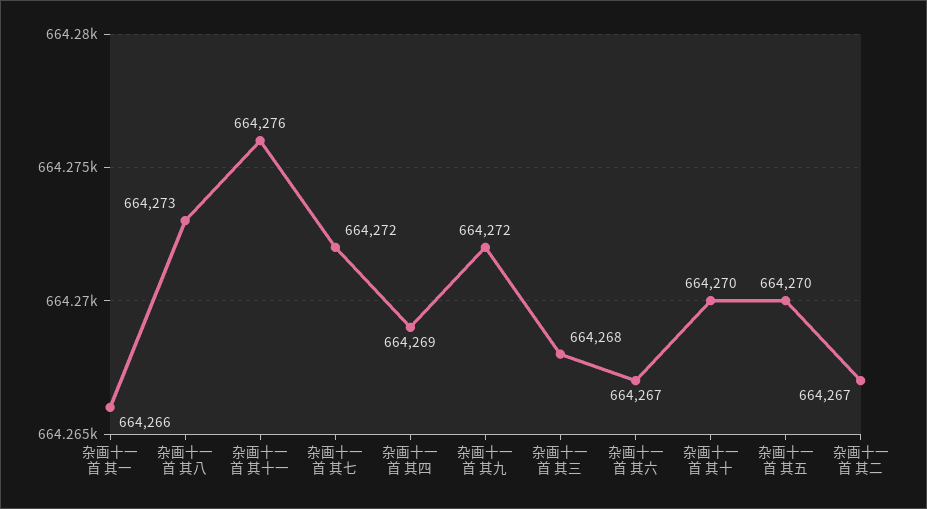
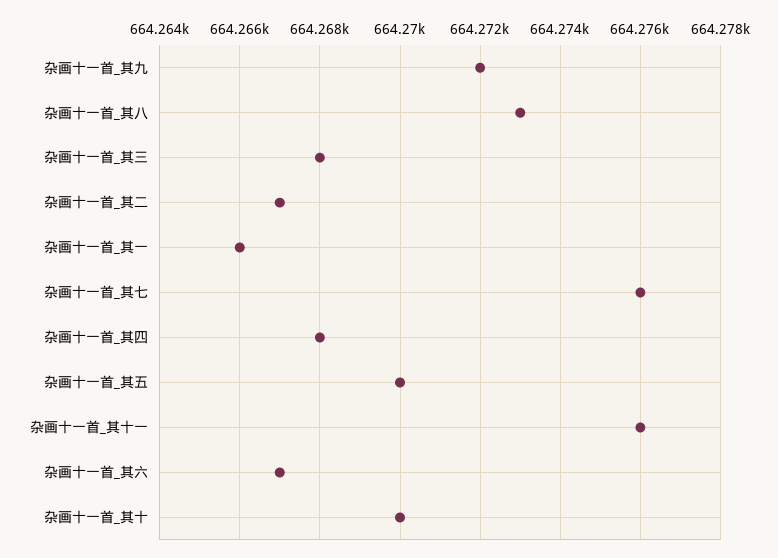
杂画十一首 其七: 664272 -> 664276
杂画十一首 其四: 664269 -> 664268

